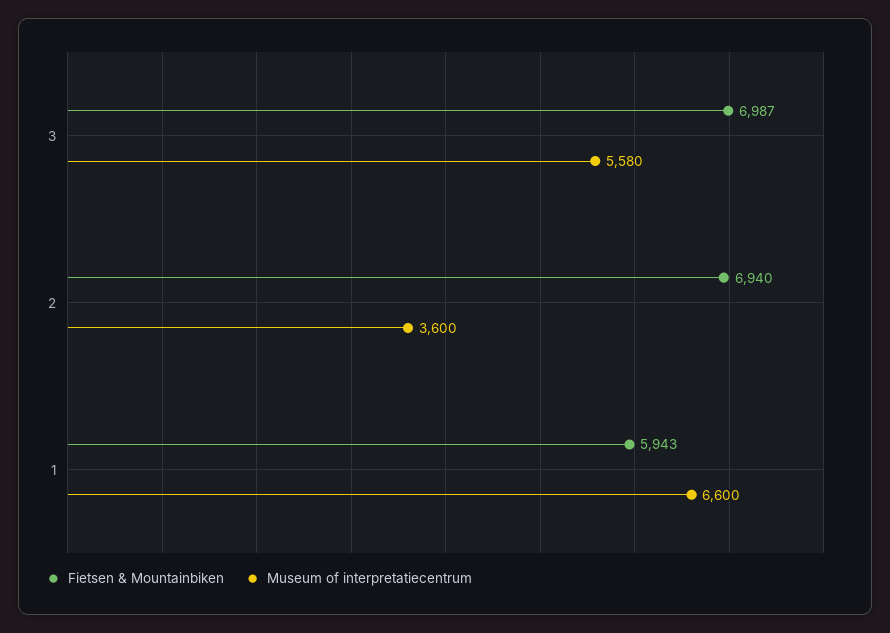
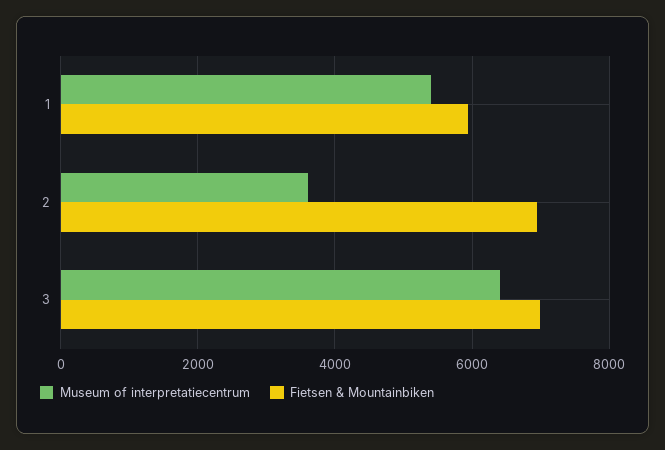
Museum of interpretatiecentrum, 3: 5580 -> 6400
Museum of interpretatiecentrum, 1: 6600 -> 5400

